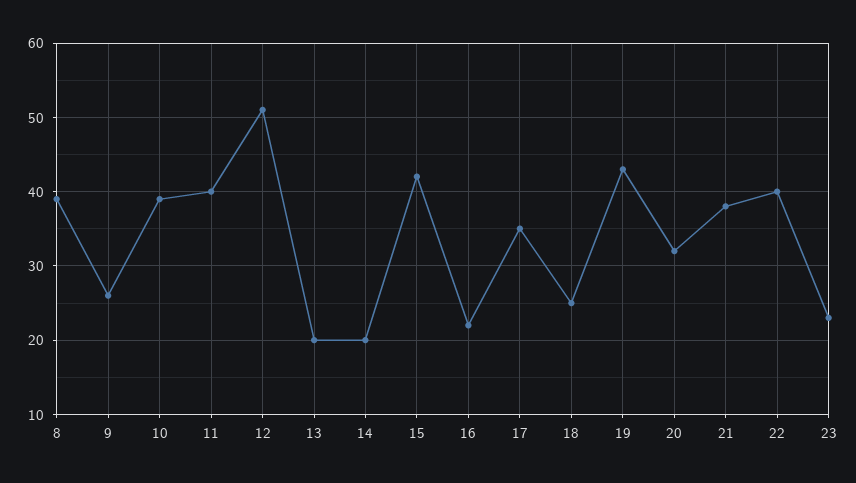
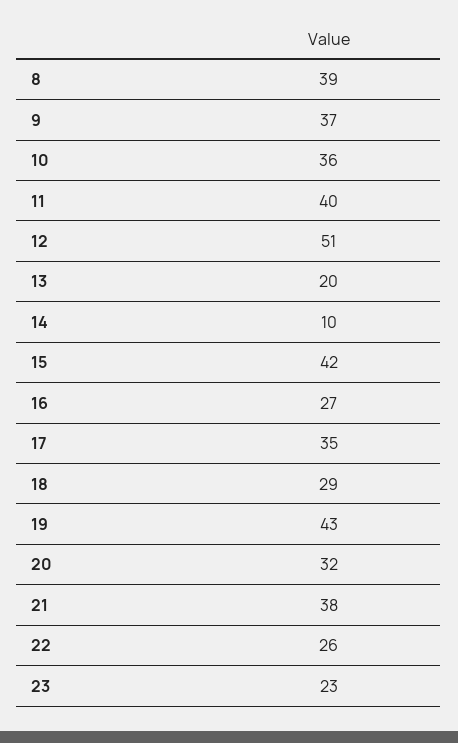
9: 26 -> 37
10: 39 -> 36
14: 20 -> 10
16: 22 -> 27
18: 25 -> 29
22: 40 -> 26

